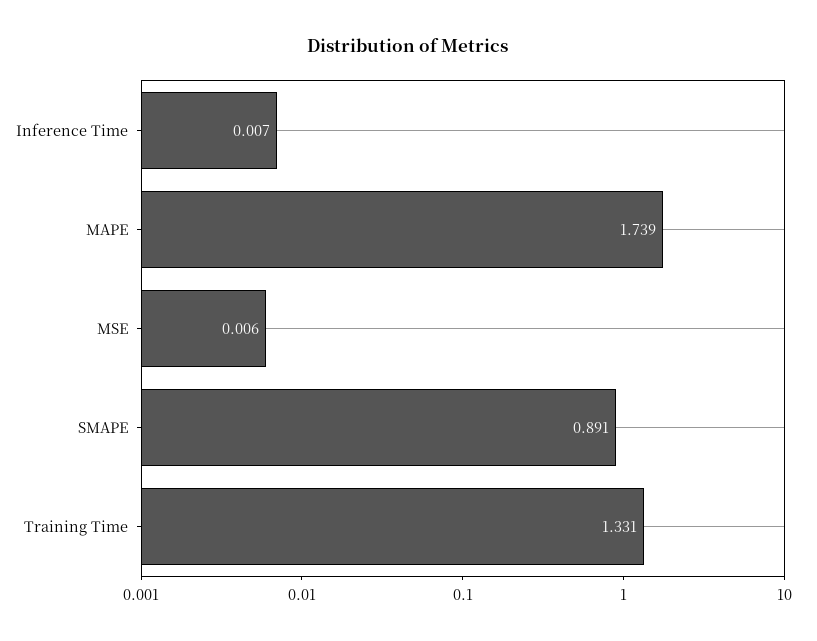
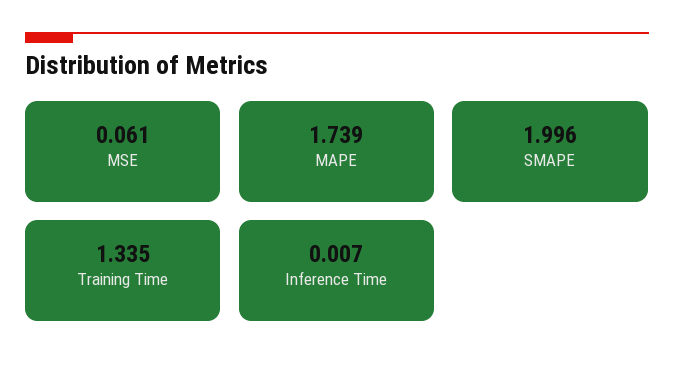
MSE: 0.006 -> 0.061
SMAPE: 0.891 -> 1.996
Training Time: 1.331 -> 1.335

